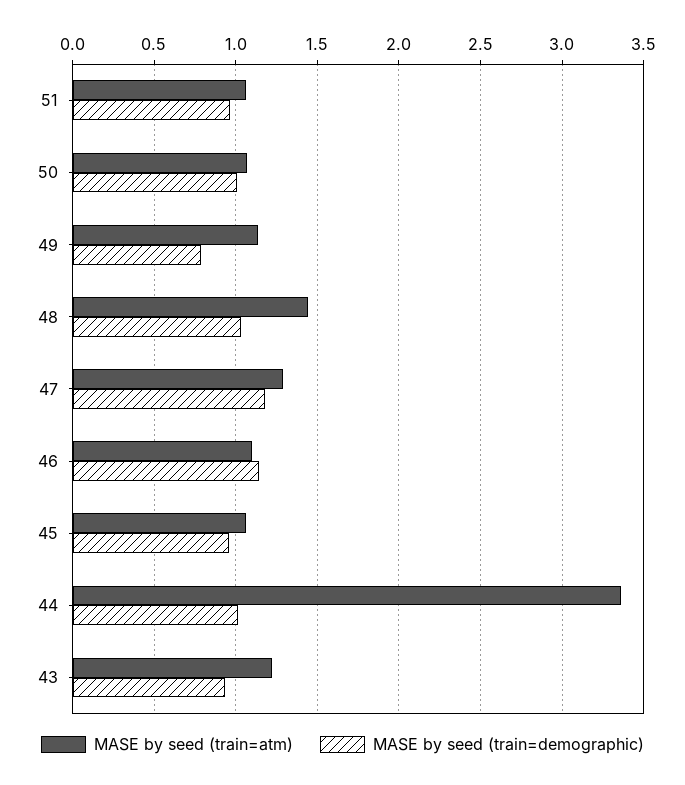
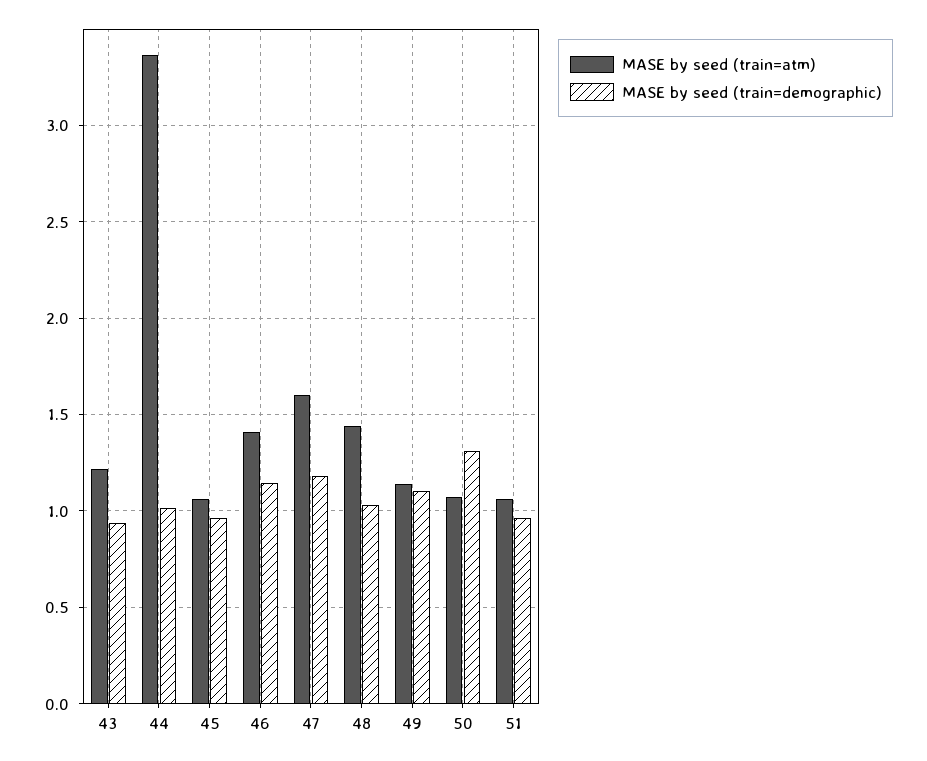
MASE by seed (train=demographic), 50: 1 -> 1.3
MASE by seed (train=demographic), 49: 0.8 -> 1.1
MASE by seed (train=atm), 47: 1.3 -> 1.6
MASE by seed (train=atm), 46: 1.1 -> 1.4

